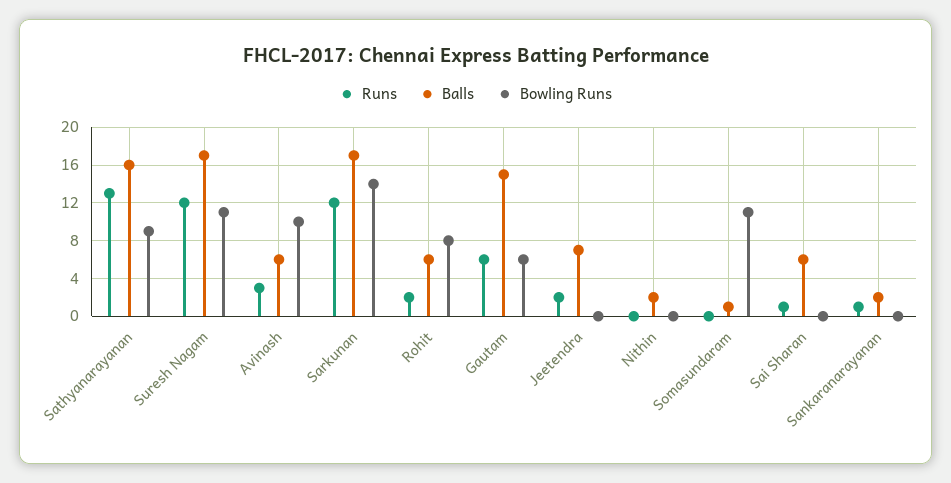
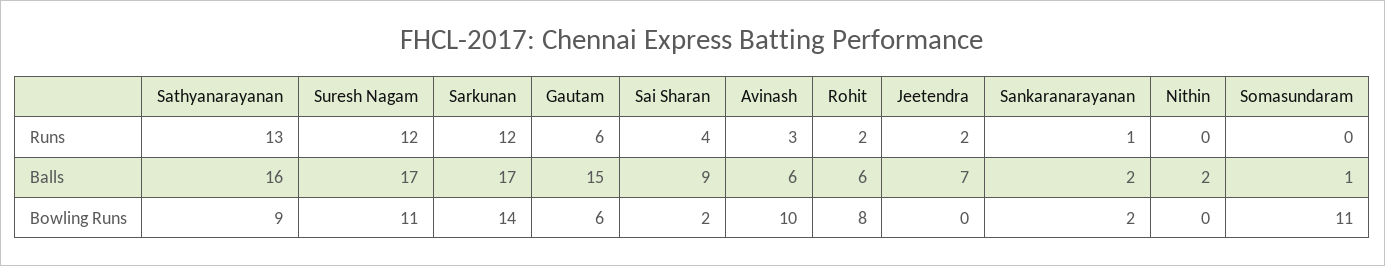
Runs, Sai Sharan: 1 -> 4
Balls, Sai Sharan: 6 -> 9
Bowling Runs, Sai Sharan: 0 -> 2
Bowling Runs, Sankaranarayanan: 0 -> 2

